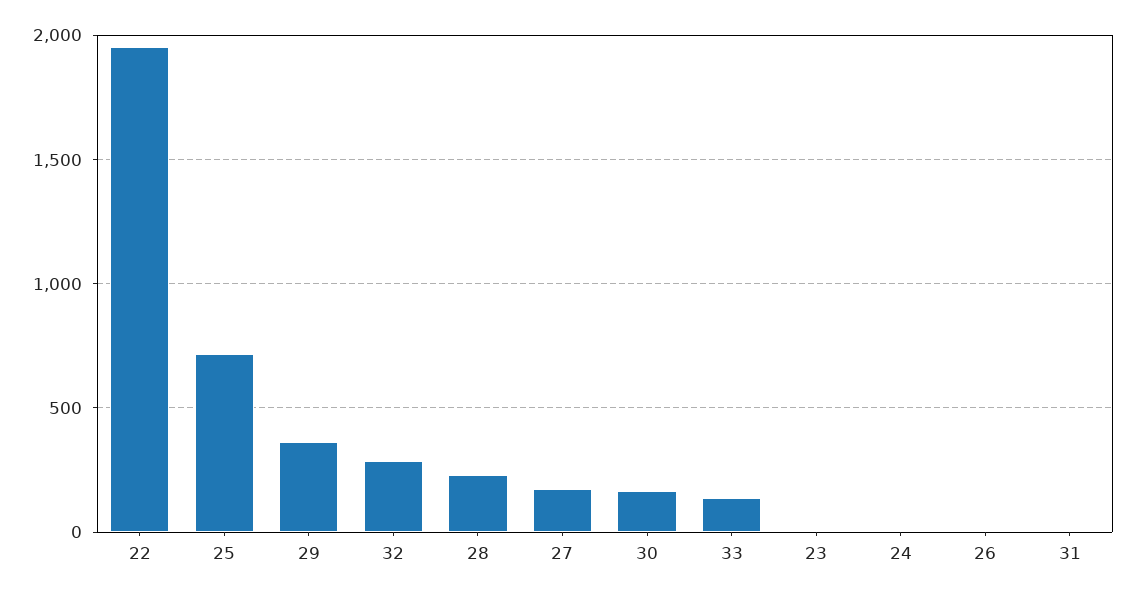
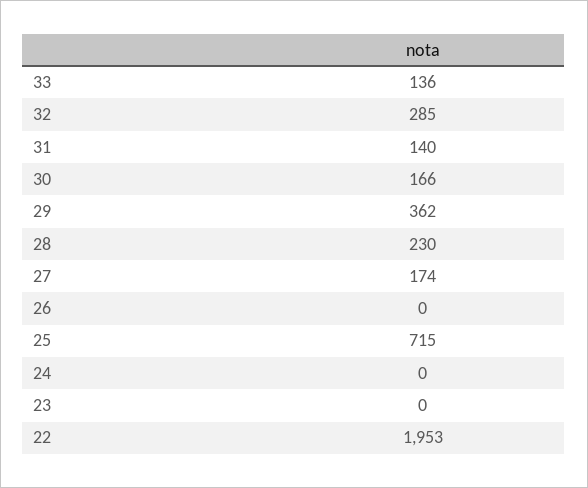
31: 0 -> 140

